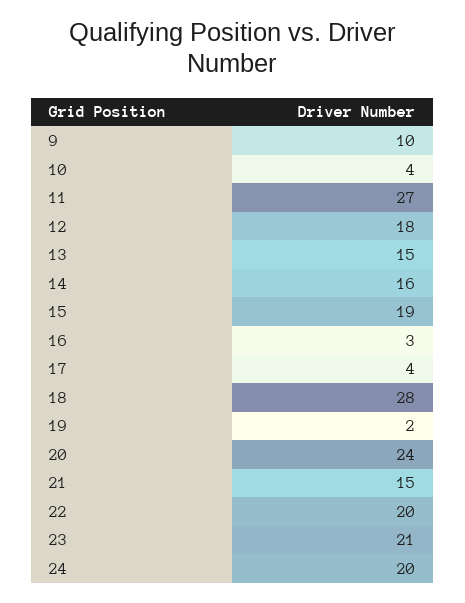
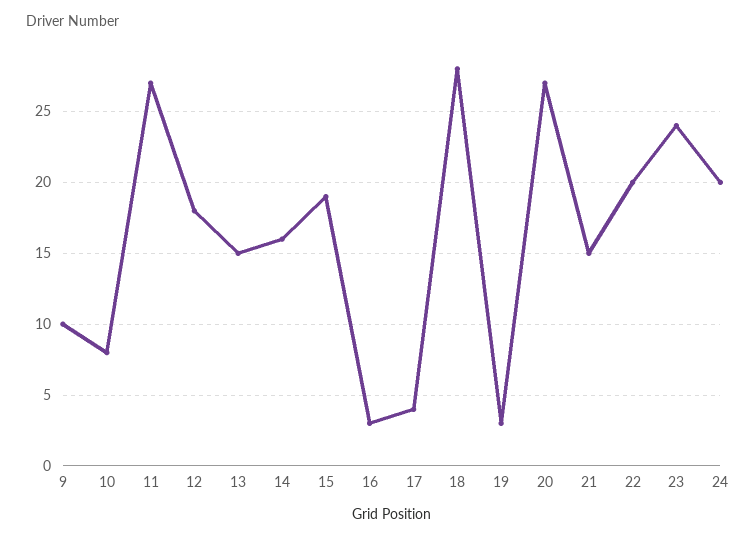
10: 4 -> 8
19: 2 -> 3
20: 24 -> 27
23: 21 -> 24

